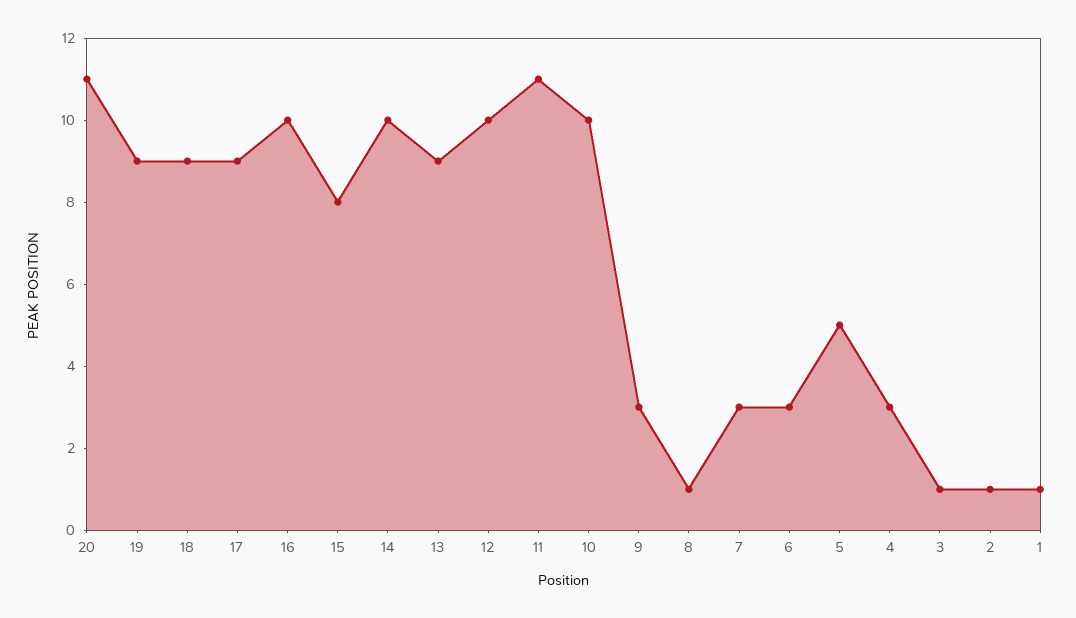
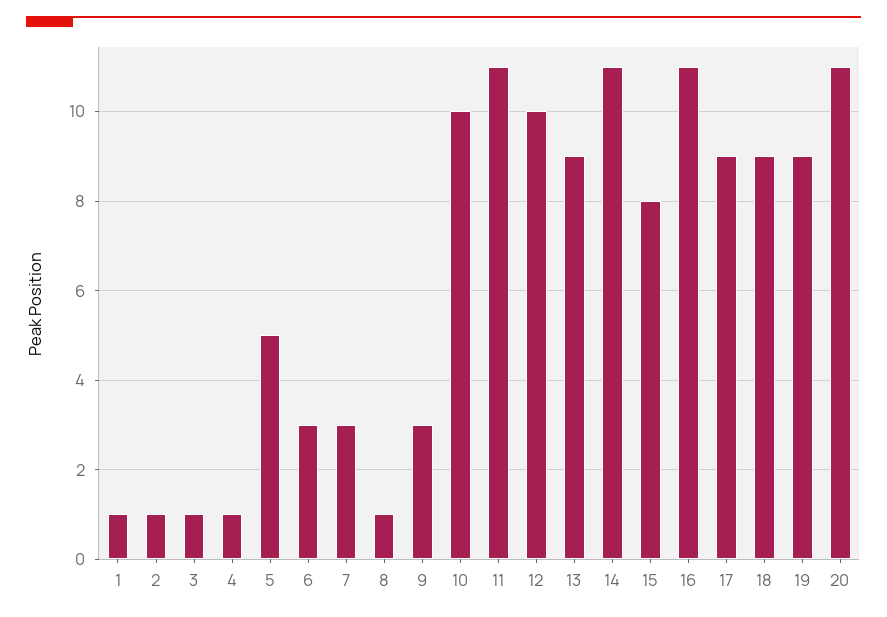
16: 10 -> 11
14: 10 -> 11
4: 3 -> 1

